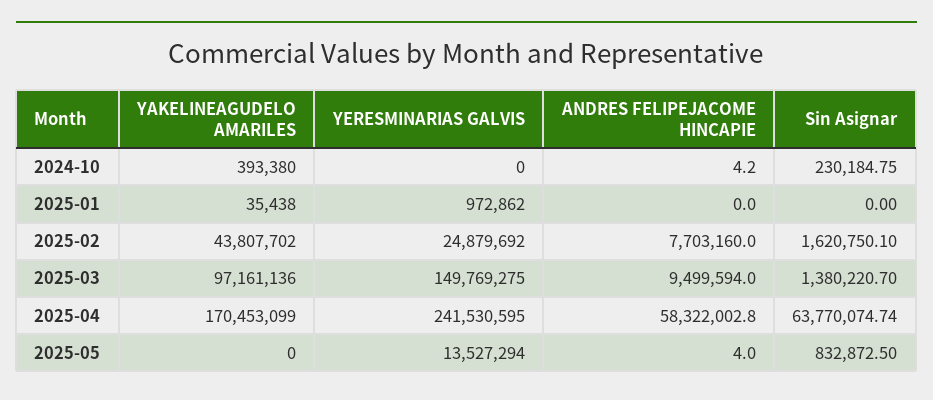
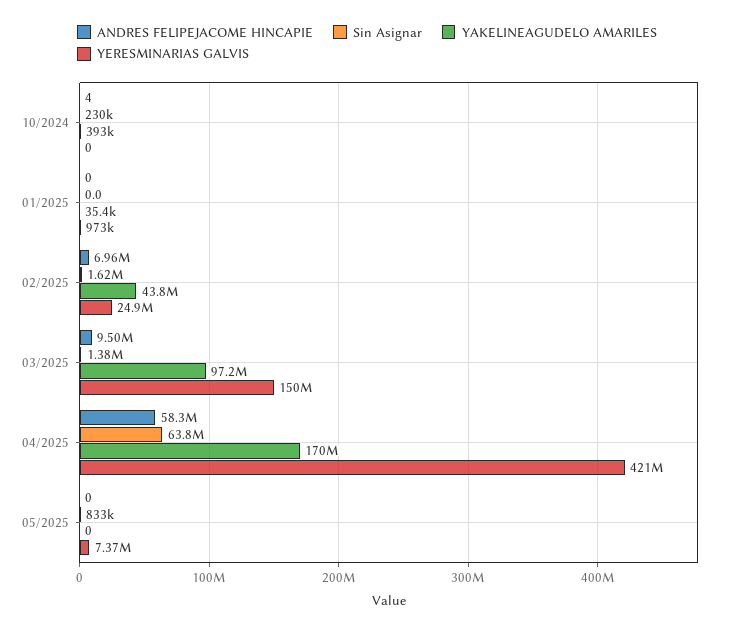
ANDRES FELIPEJACOME HINCAPIE, 2025-02: 7703160 -> 6960000
YERESMINARIAS GALVIS, 2025-04: 241530595 -> 421000000
YERESMINARIAS GALVIS, 2025-05: 13527294 -> 7370000
ANDRES FELIPEJACOME HINCAPIE, 2025-05: 4 -> 0

